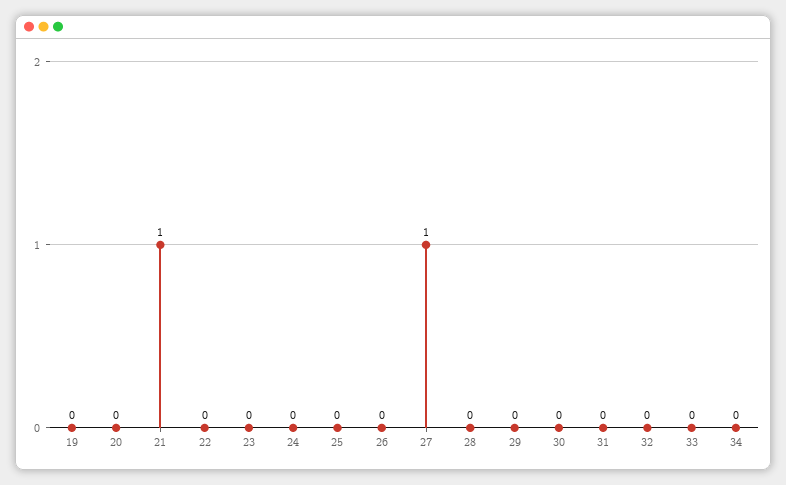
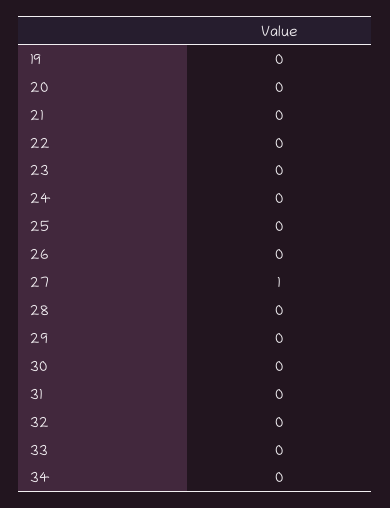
21: 1 -> 0

